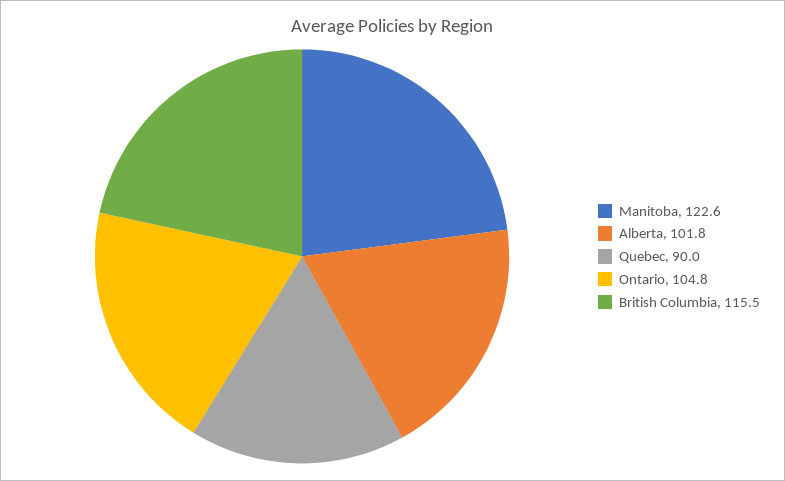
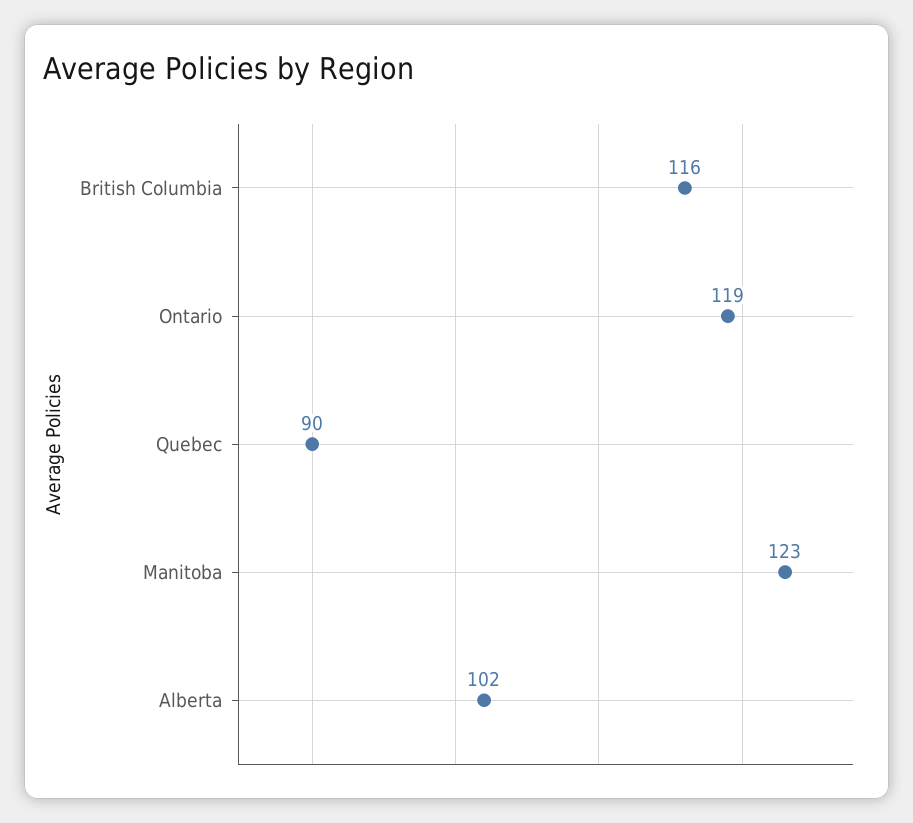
Ontario: 104.8 -> 119

